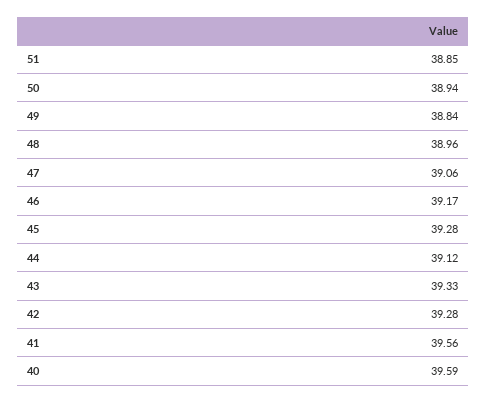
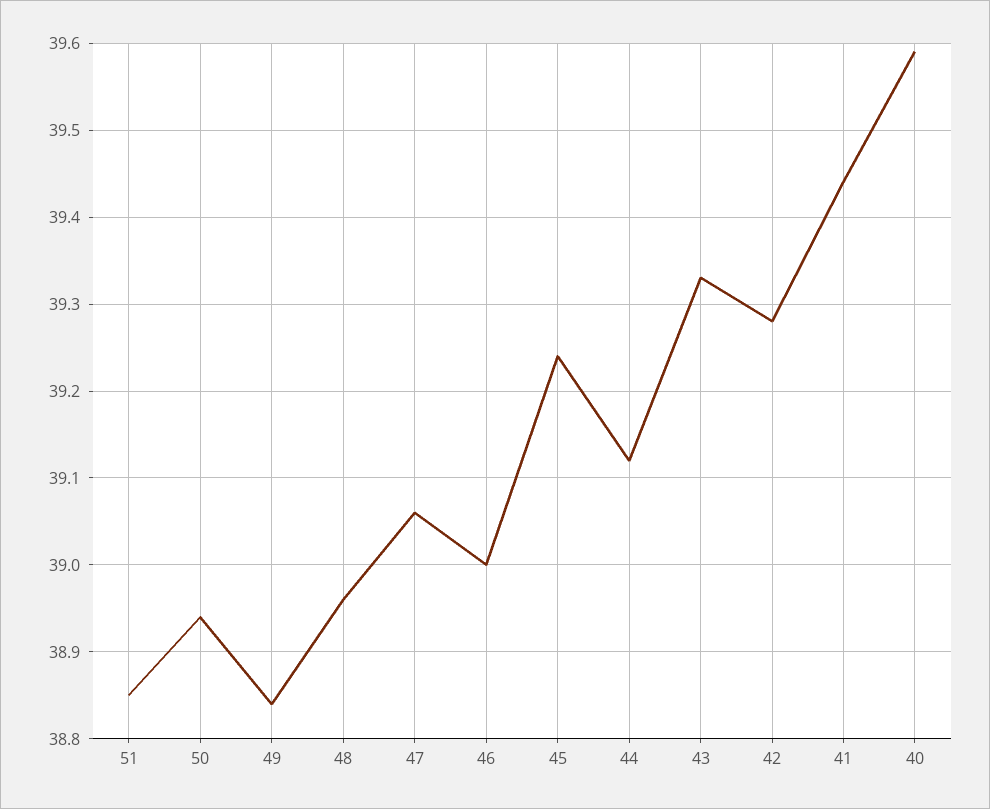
46: 39.17 -> 39
45: 39.28 -> 39.24
41: 39.56 -> 39.44

